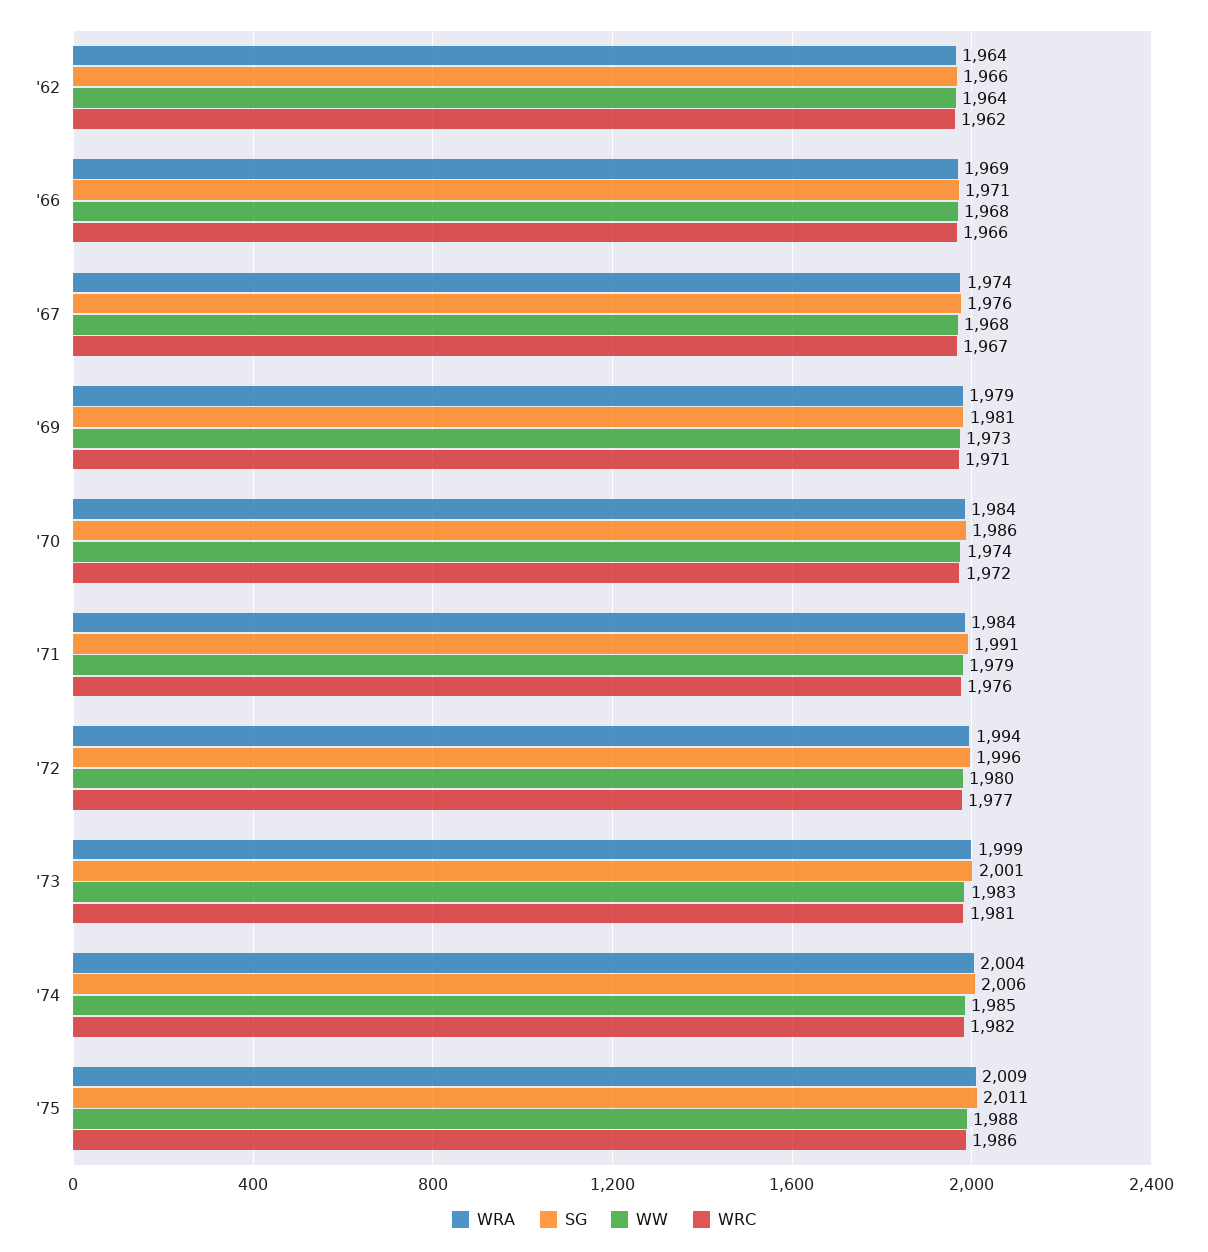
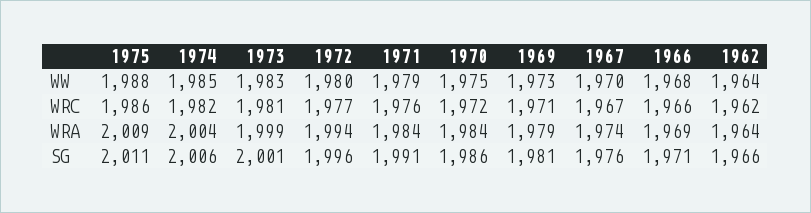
WW, '67: 1968 -> 1970
WW, '70: 1974 -> 1975

